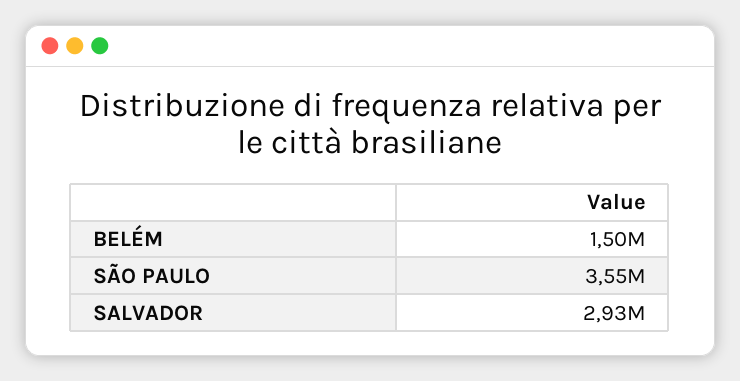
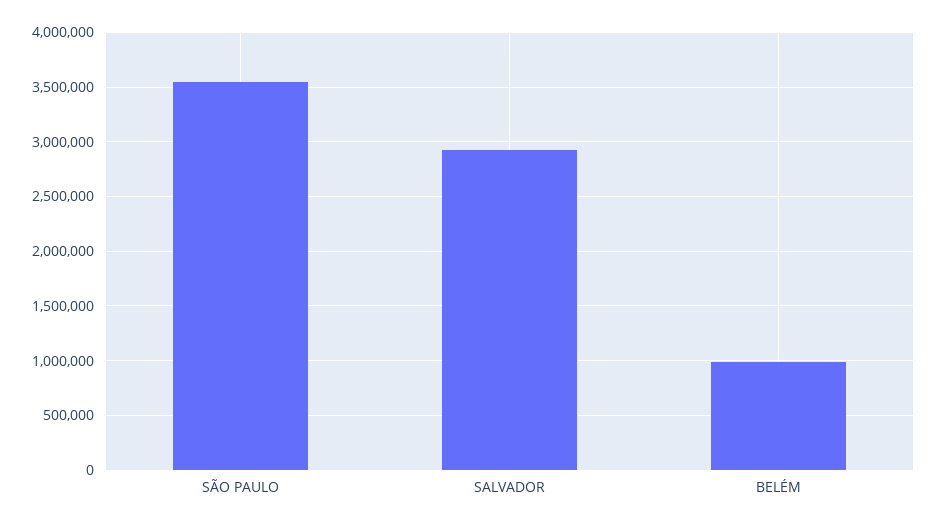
BELÉM: 1500000 -> 1000000

